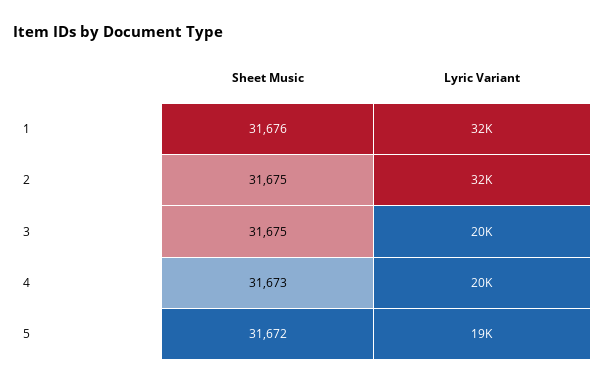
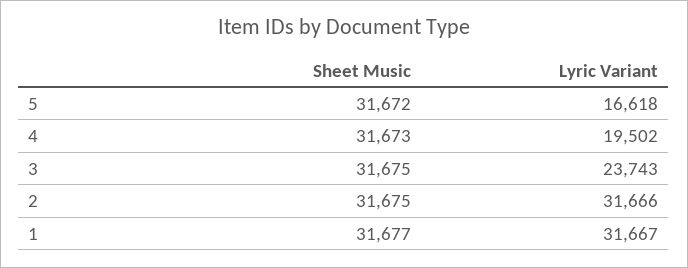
Sheet Music, 1: 31676 -> 31677
Lyric Variant, 3: 20000 -> 23743
Lyric Variant, 5: 19000 -> 16618

